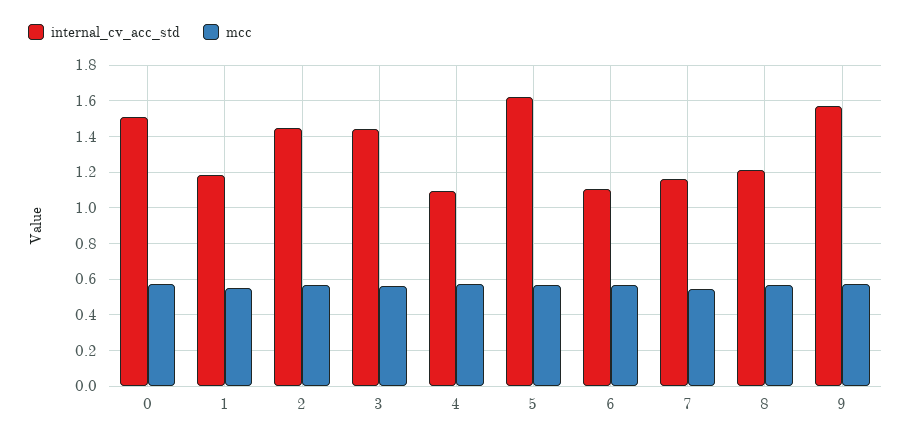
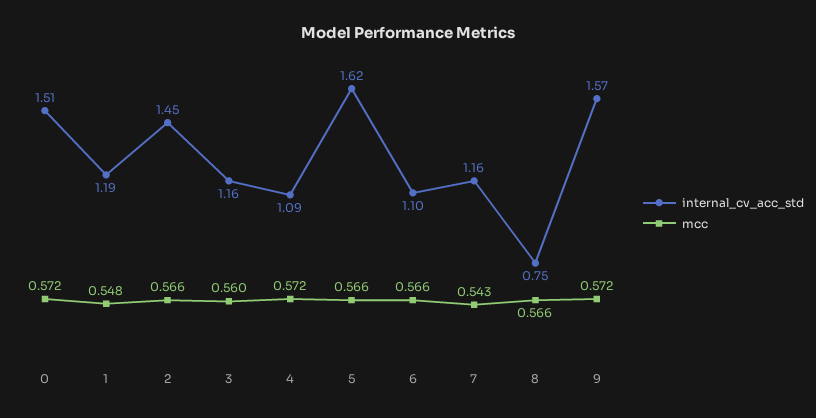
internal_cv_acc_std, 3: 1.45 -> 1.16
internal_cv_acc_std, 8: 1.2 -> 0.75

